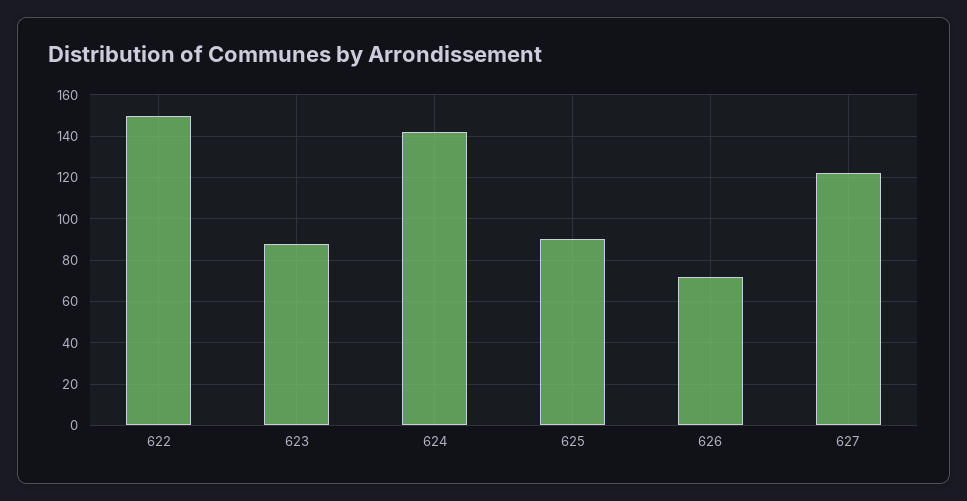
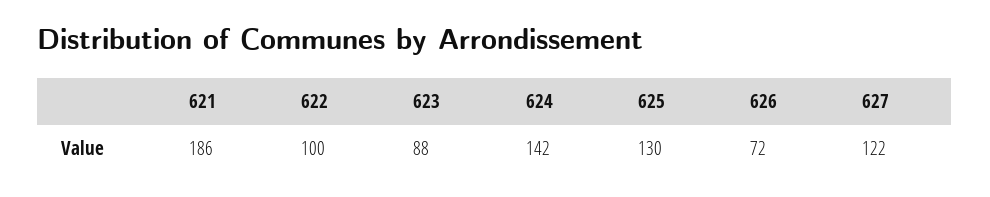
622: 150 -> 100
625: 90 -> 130
621: none -> 186

